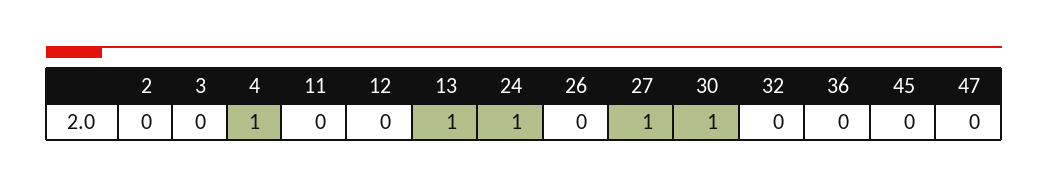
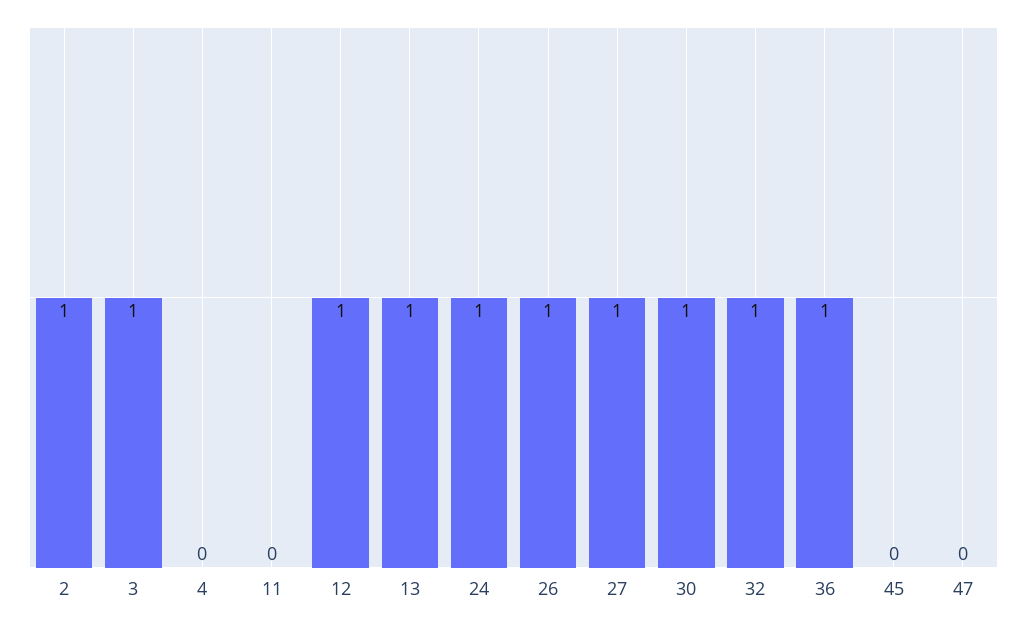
2: 0 -> 1
3: 0 -> 1
4: 1 -> 0
12: 0 -> 1
26: 0 -> 1
32: 0 -> 1
36: 0 -> 1

